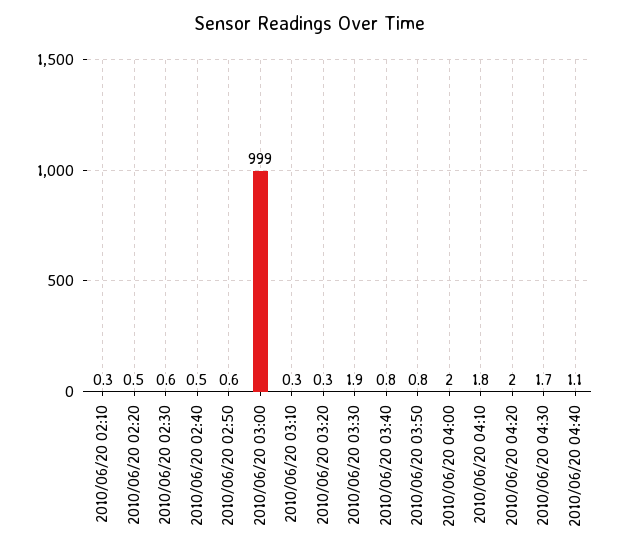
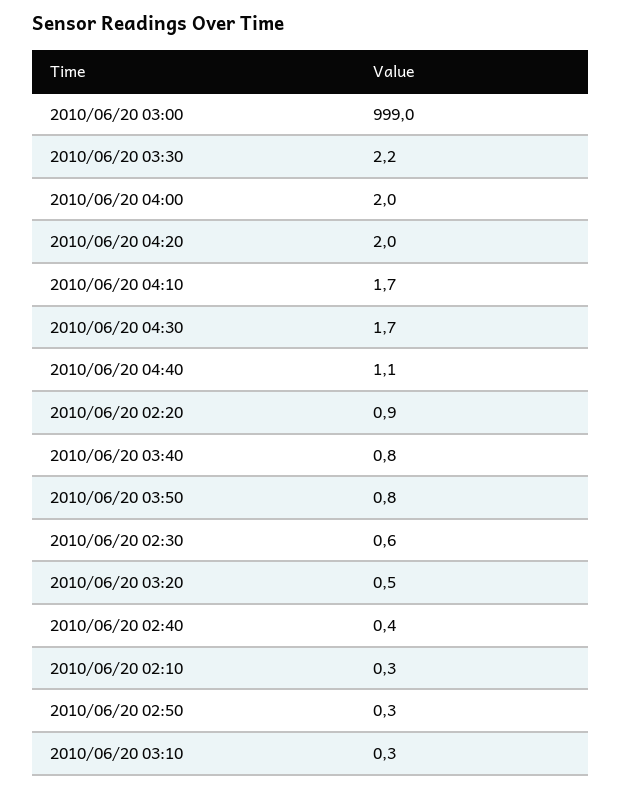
2010/06/20 02:20: 0.5 -> 0.9
2010/06/20 02:40: 0.5 -> 0.4
2010/06/20 02:50: 0.6 -> 0.3
2010/06/20 03:20: 0.3 -> 0.5
2010/06/20 03:30: 1.9 -> 2.2
2010/06/20 04:10: 1.8 -> 1.7

